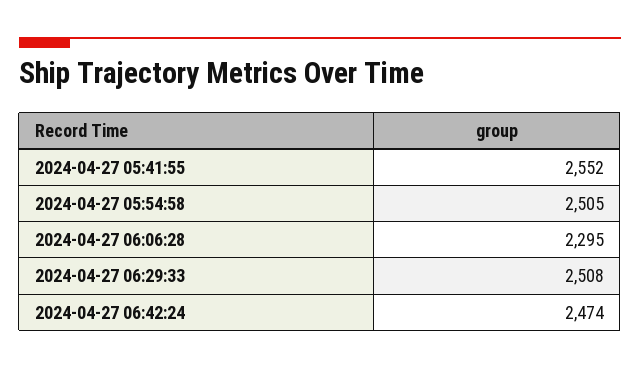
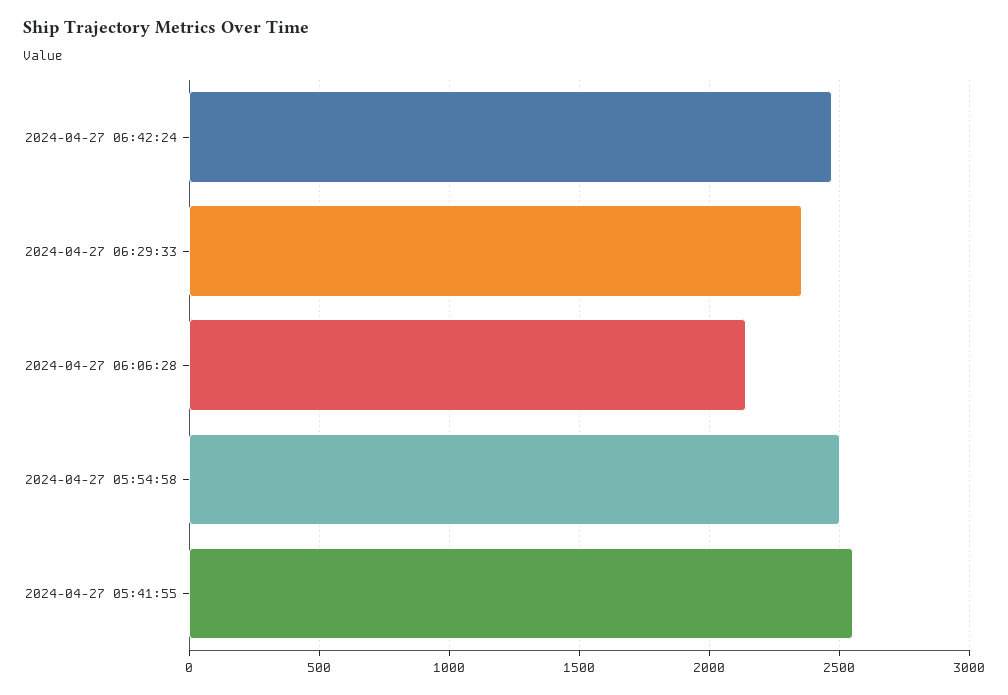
2024-04-27 06:06:28: 2295 -> 2150
2024-04-27 06:29:33: 2508 -> 2350

